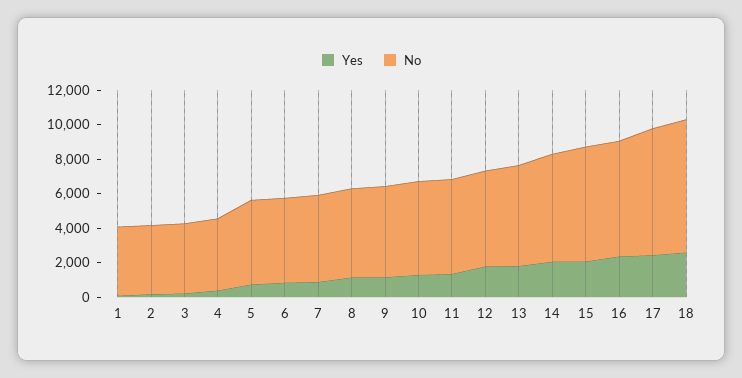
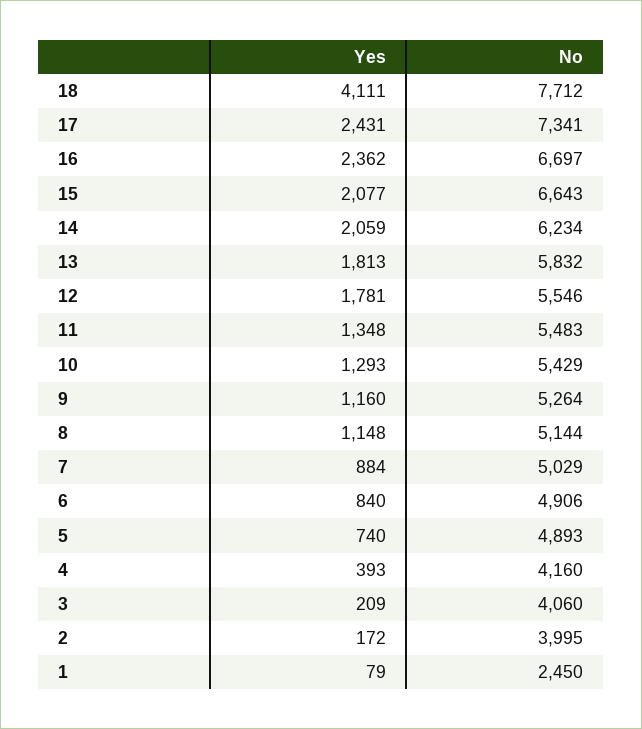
No, 1: 4000 -> 2450
Yes, 18: 2500 -> 4111

